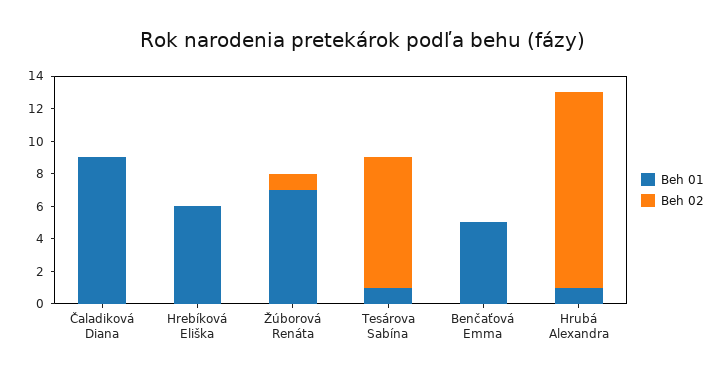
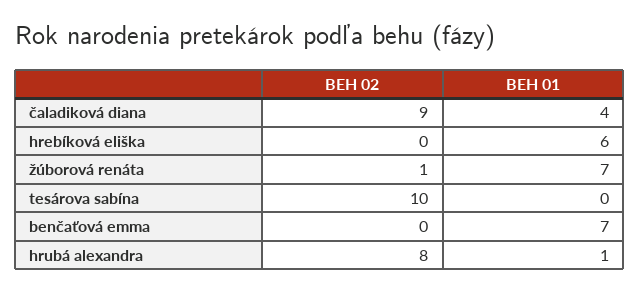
Beh 01, Čaladiková Diana: 9 -> 4
Beh 02, Čaladiková Diana: 0 -> 9
Beh 01, Tesárova Sabína: 1 -> 0
Beh 02, Tesárova Sabína: 8 -> 10
Beh 01, Benčaťová Emma: 5 -> 7
Beh 02, Hrubá Alexandra: 12 -> 8

